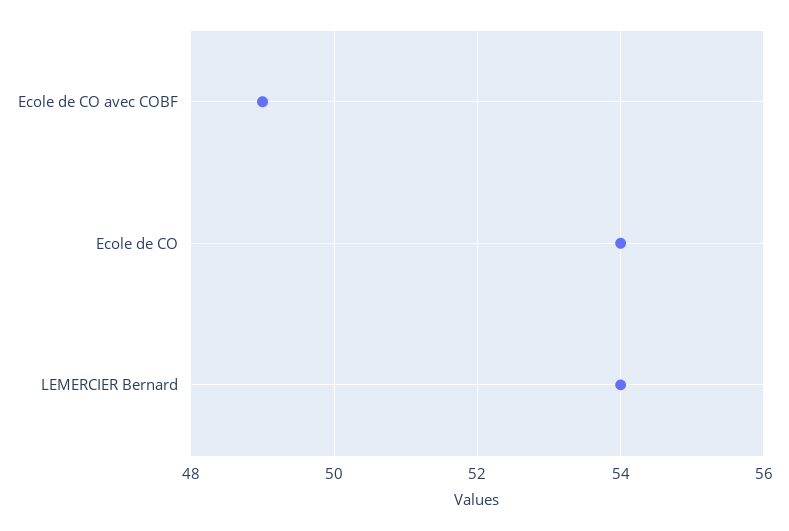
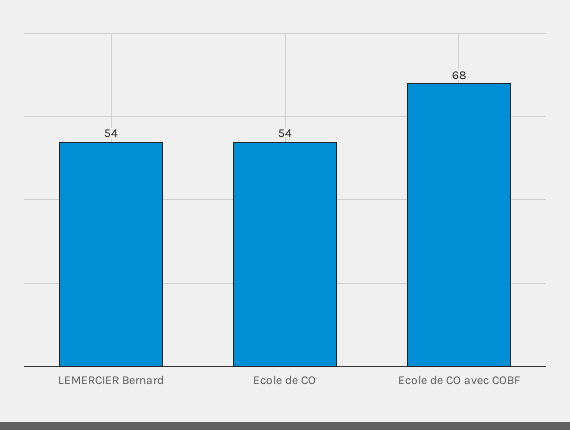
Ecole de CO avec COBF: 49 -> 68

